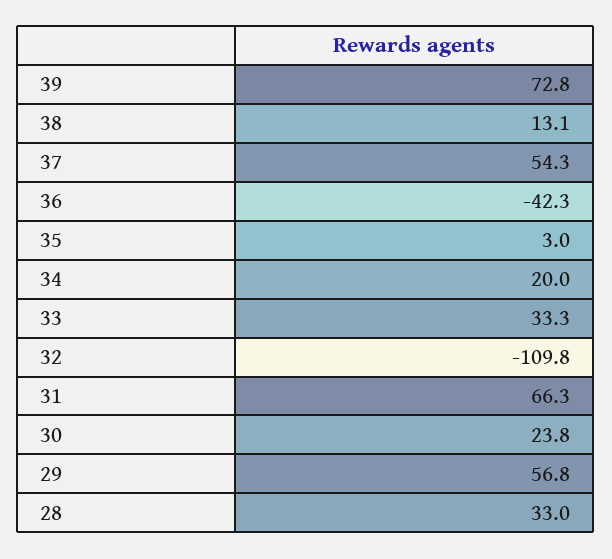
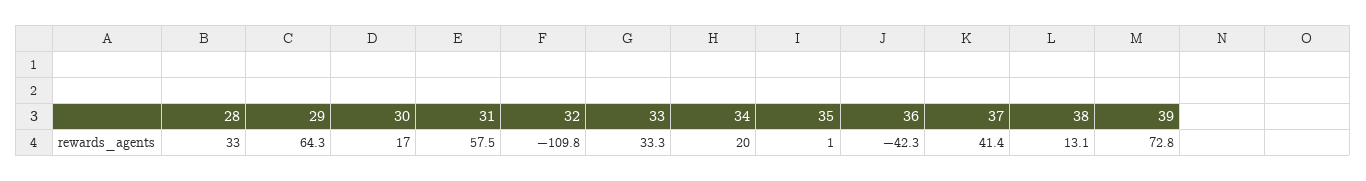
37: 54.3 -> 41.4
35: 3 -> 1
31: 66.3 -> 57.5
30: 23.8 -> 17
29: 56.8 -> 64.3

